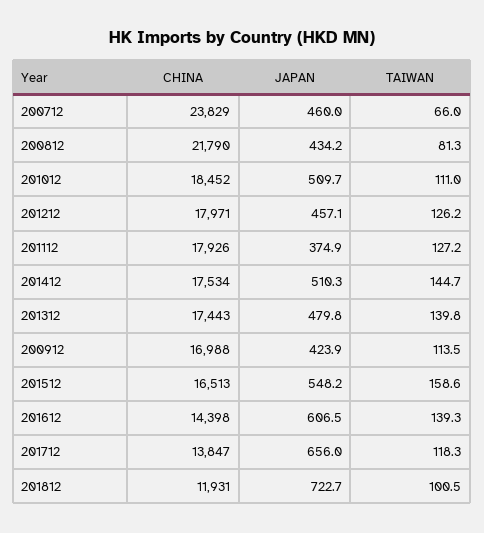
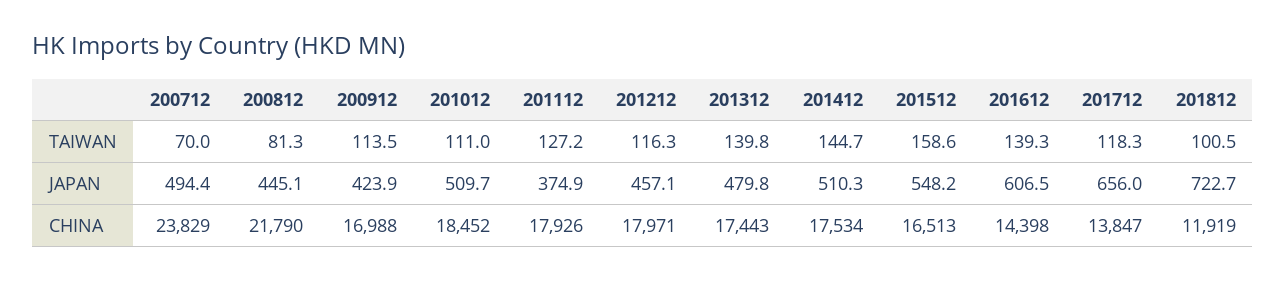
JAPAN, 200712: 460 -> 494.4
TAIWAN, 200712: 66 -> 70
JAPAN, 200812: 434.2 -> 445.1
TAIWAN, 201212: 126.2 -> 116.3
CHINA, 201812: 11931 -> 11919

